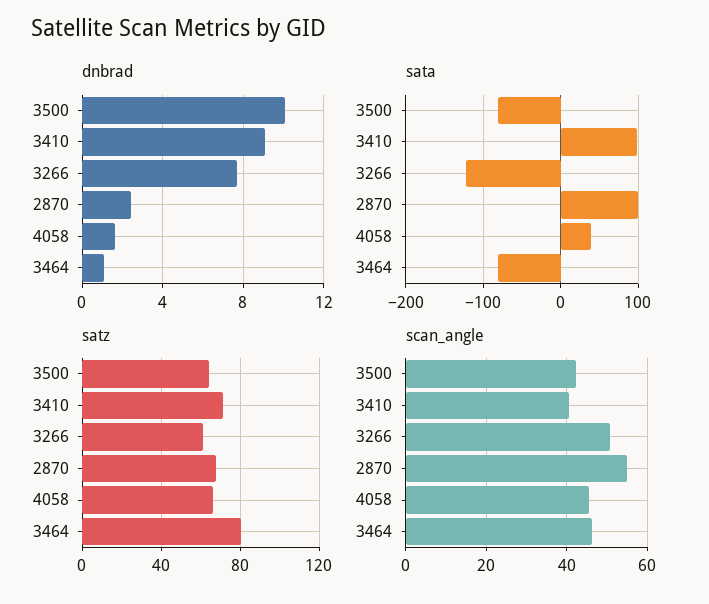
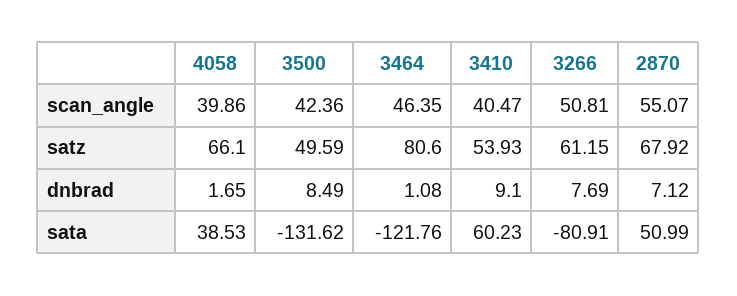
dnbrad, 3500: 10 -> 8.49
dnbrad, 2870: 2.5 -> 7.12
sata, 3500: -80 -> -131.62
sata, 3410: 100 -> 60.23
sata, 3266: -120 -> -80.91
sata, 2870: 100 -> 50.99
sata, 3464: -80 -> -121.76
satz, 3500: 65 -> 49.59
satz, 3410: 70 -> 53.93
scan_angle, 4058: 46 -> 39.86

